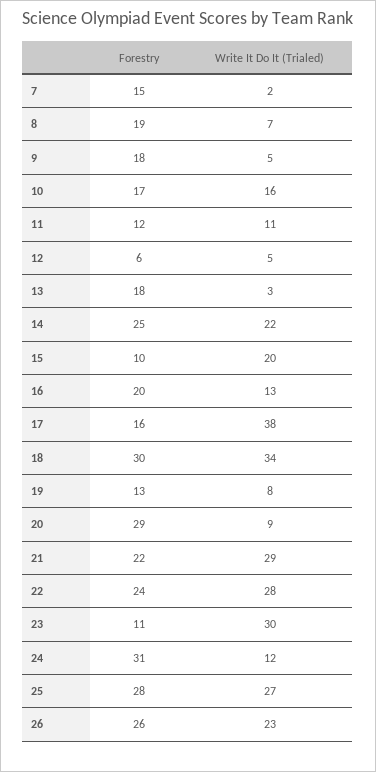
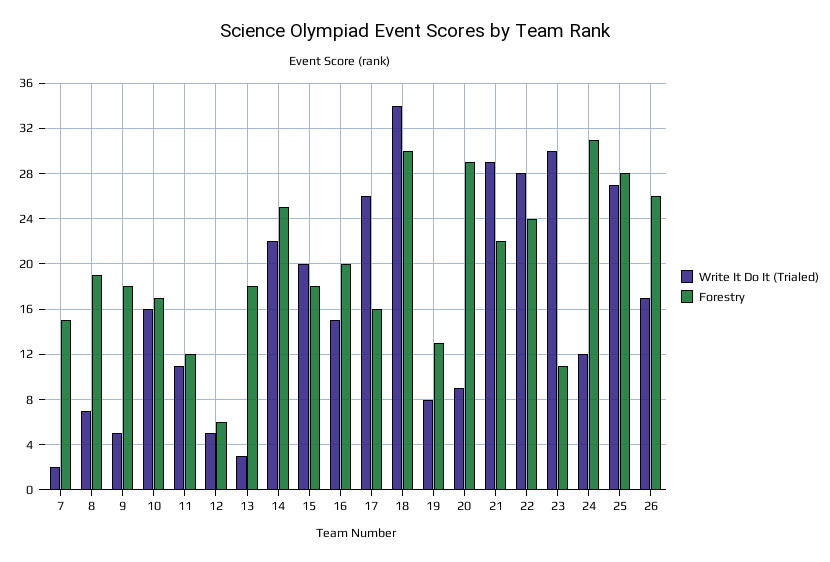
Forestry, 15: 10 -> 18
Write It Do It (Trialed), 16: 13 -> 15
Write It Do It (Trialed), 17: 38 -> 26
Write It Do It (Trialed), 26: 23 -> 17

